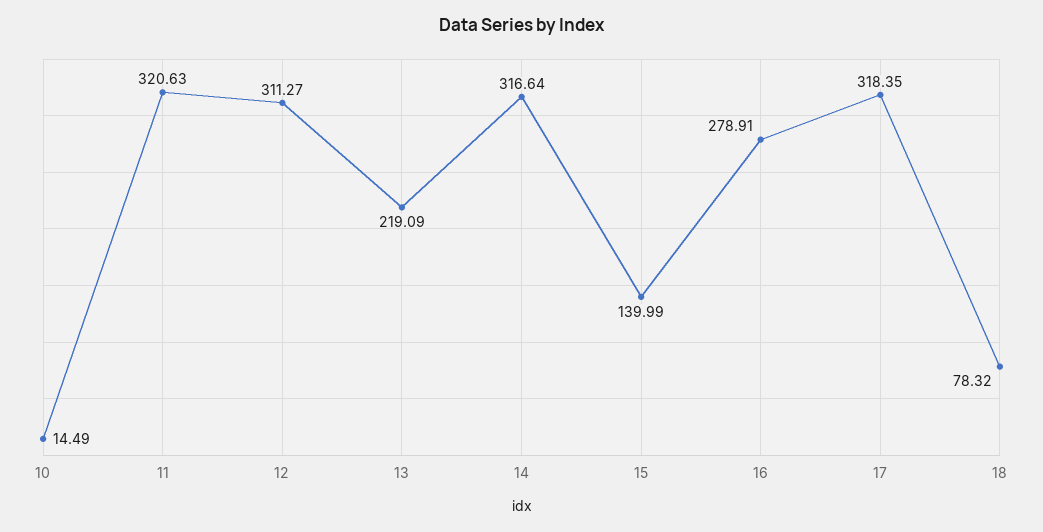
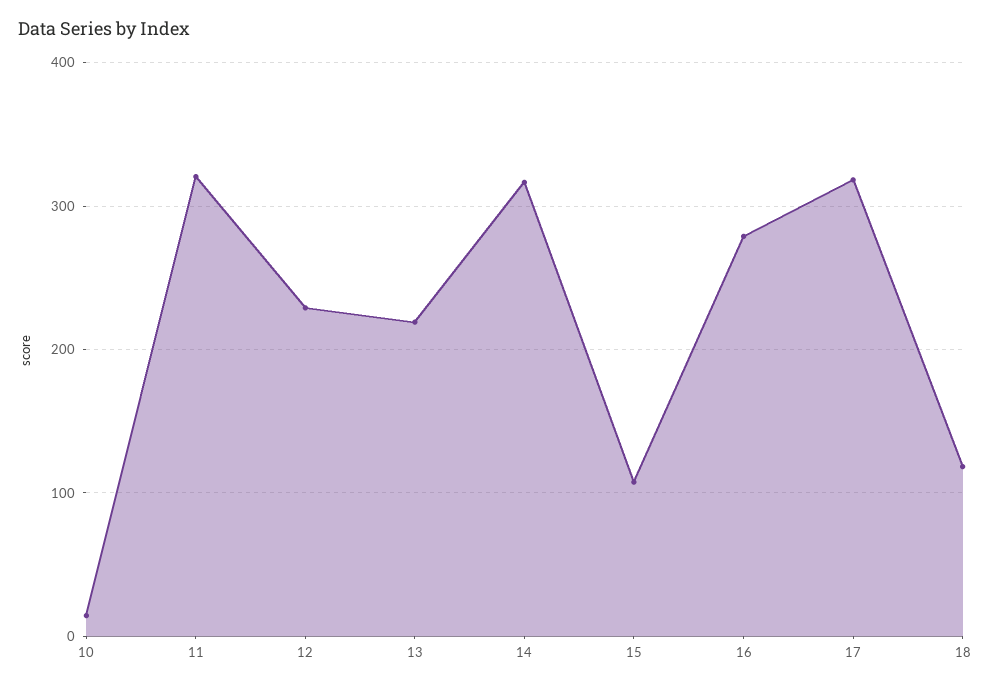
12: 311.27 -> 230
15: 139.99 -> 110
18: 78.32 -> 120

